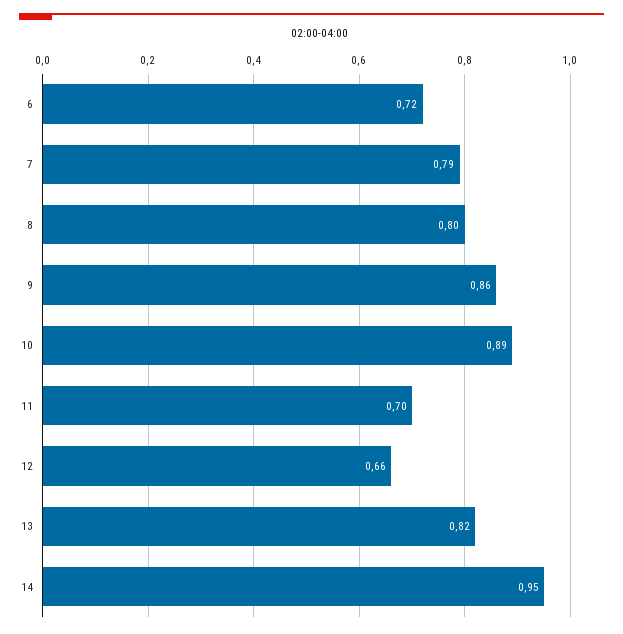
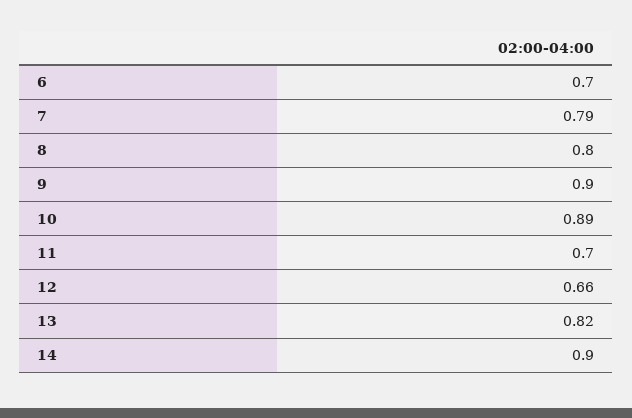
6: 0.72 -> 0.7
9: 0.86 -> 0.9
14: 0.95 -> 0.9

